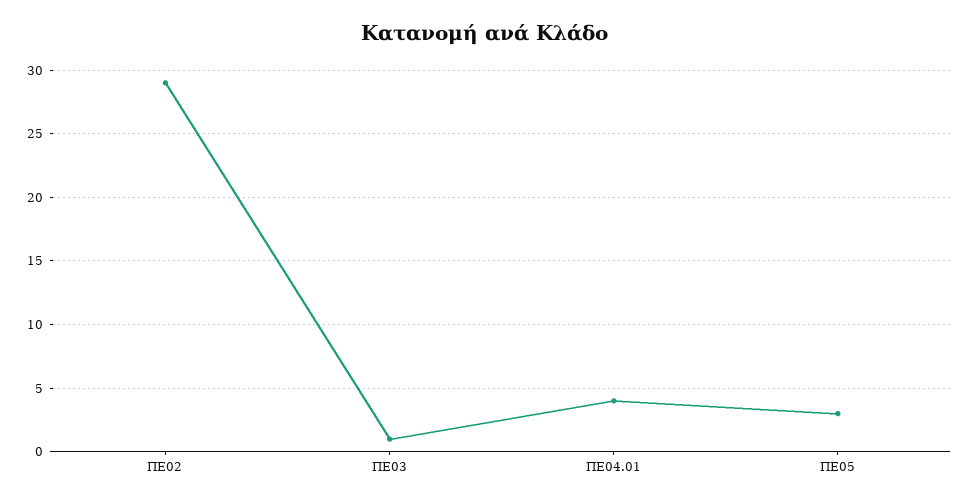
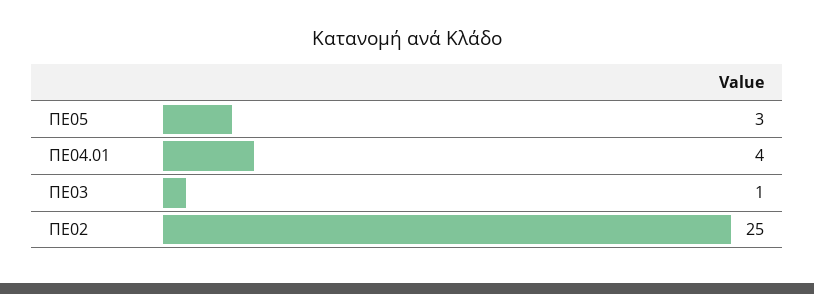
ΠΕ02: 29 -> 25

